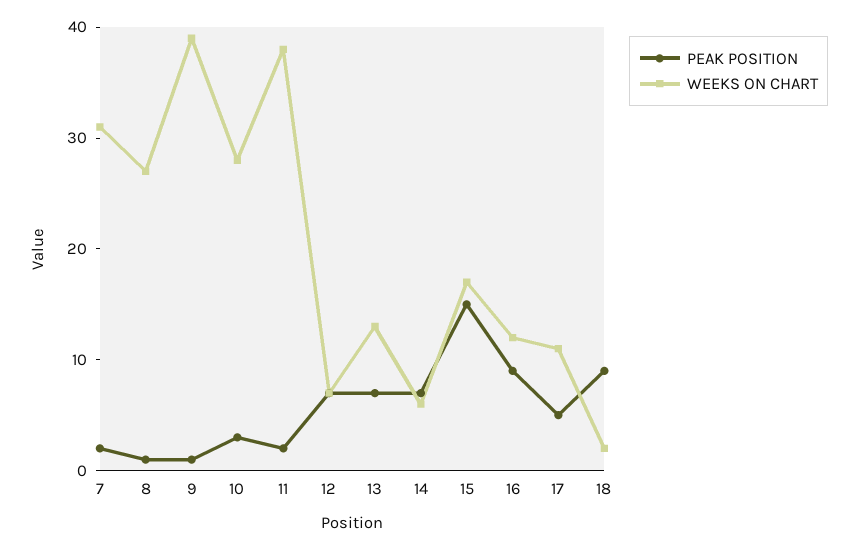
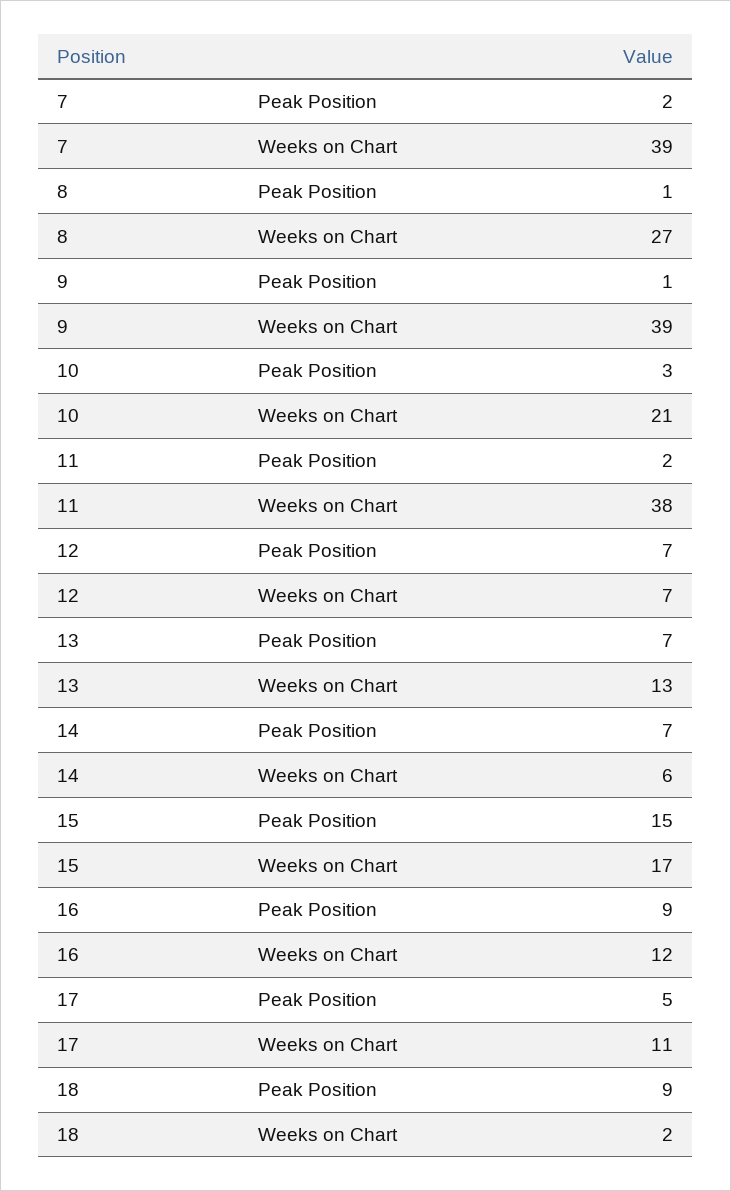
WEEKS ON CHART, 7: 31 -> 39
WEEKS ON CHART, 10: 28 -> 21

